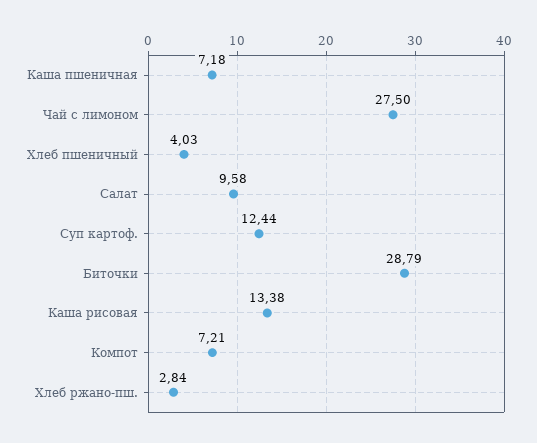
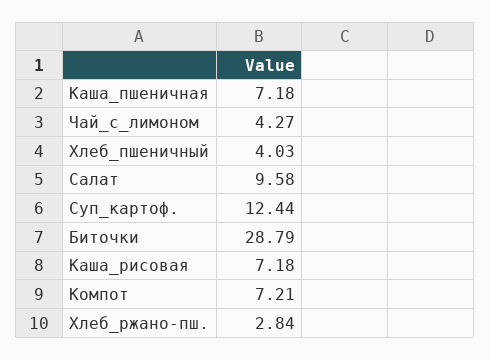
Чай с лимоном: 27.5 -> 4.27
Каша рисовая: 13.38 -> 7.18

